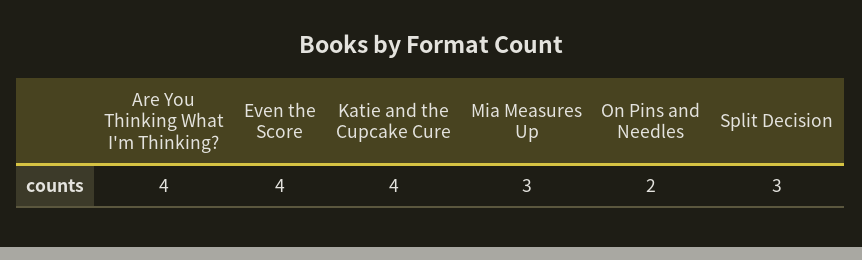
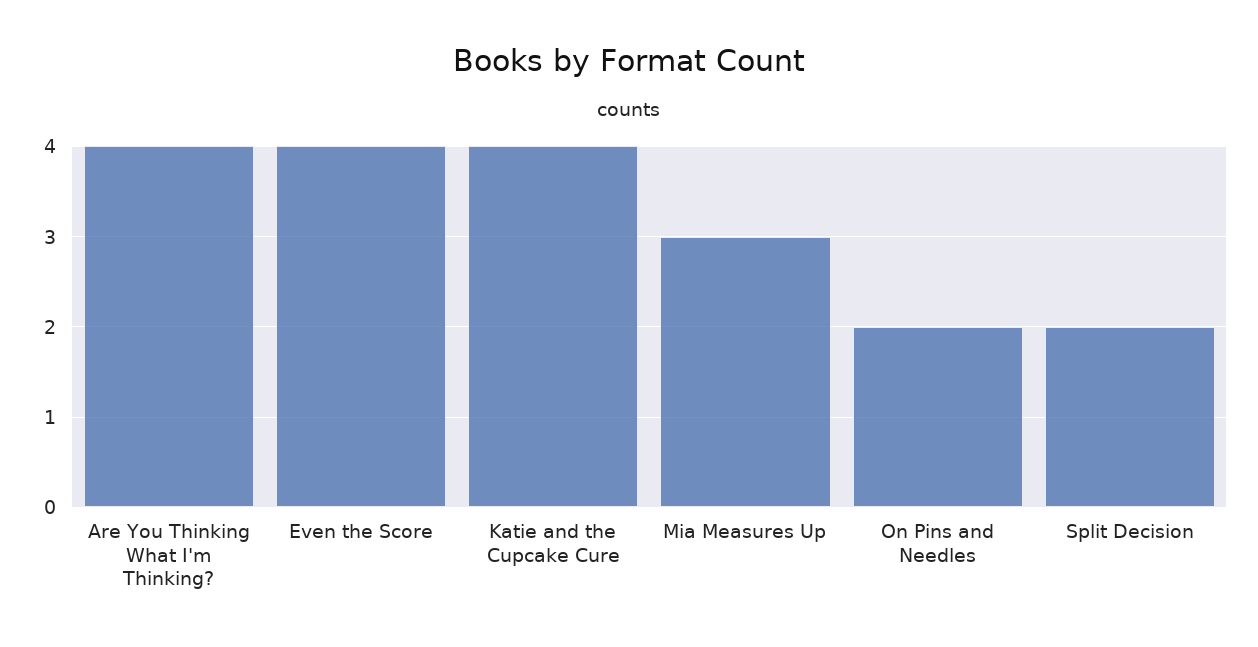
Split Decision: 3 -> 2

